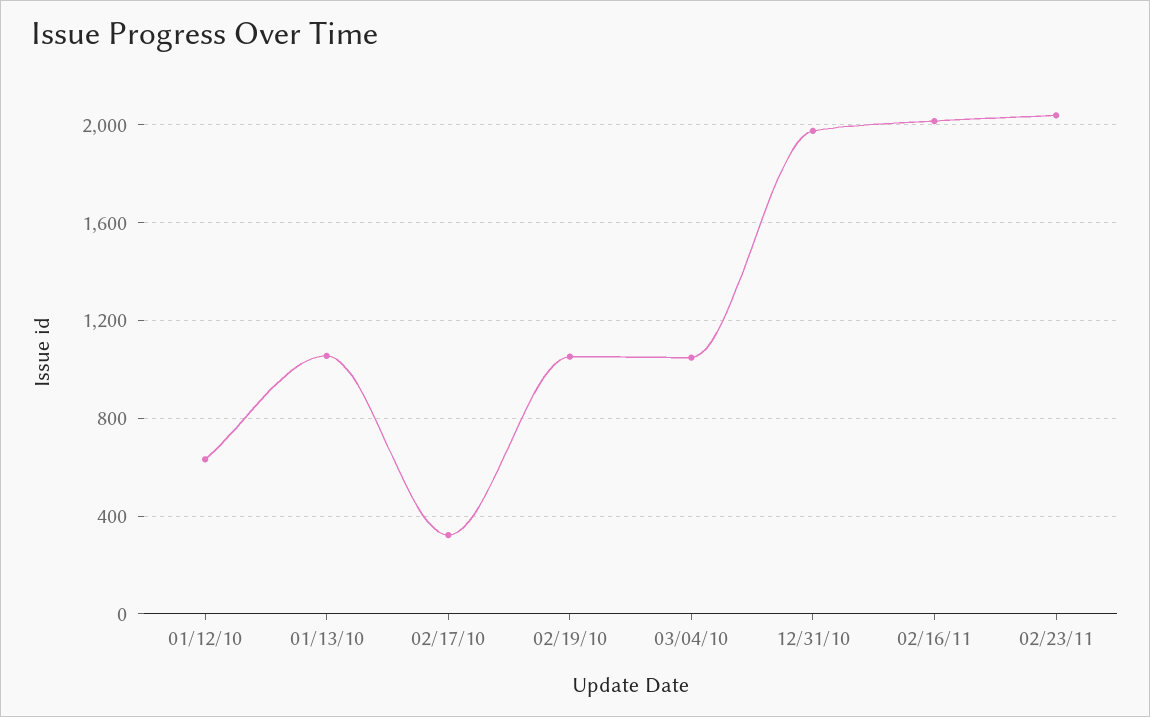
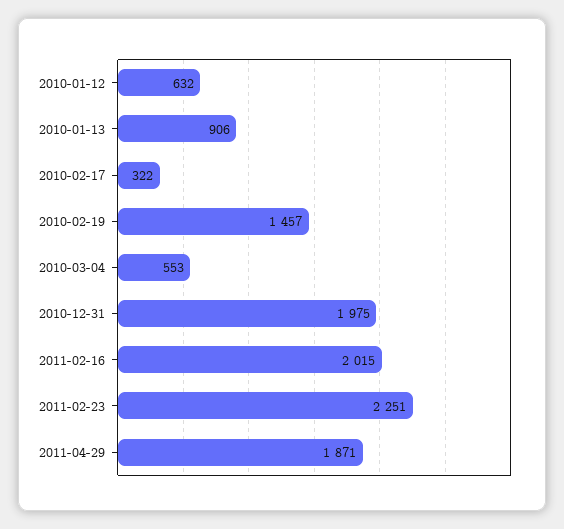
01/13/10: 1050 -> 906
02/19/10: 1050 -> 1457
03/04/10: 1050 -> 553
02/23/11: 2050 -> 2251
2011-04-29: none -> 1871

